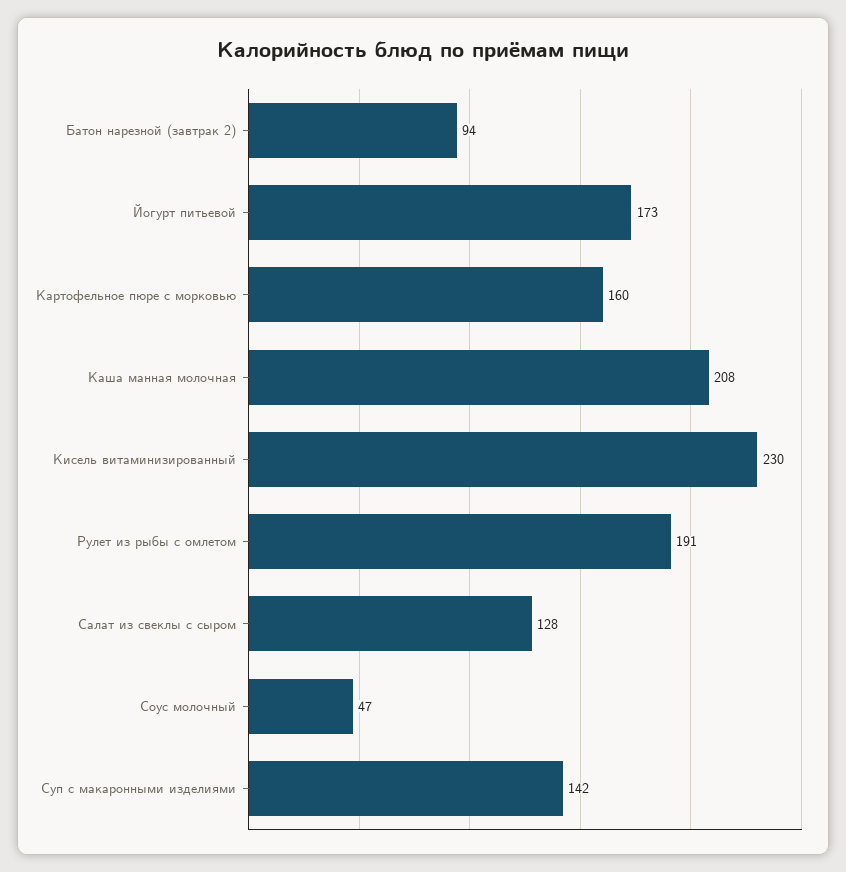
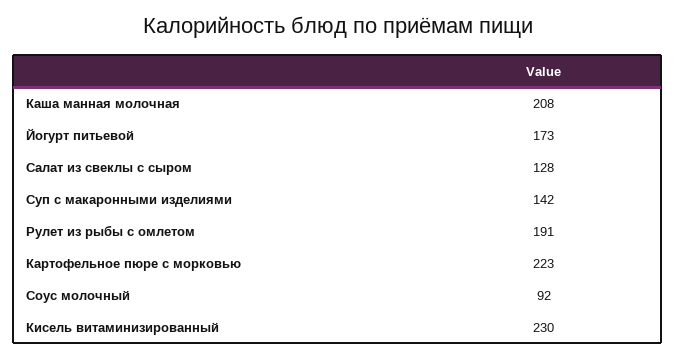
Батон нарезной (завтрак 2): 94 -> none
Картофельное пюре с морковью: 160 -> 223
Соус молочный: 47 -> 92

